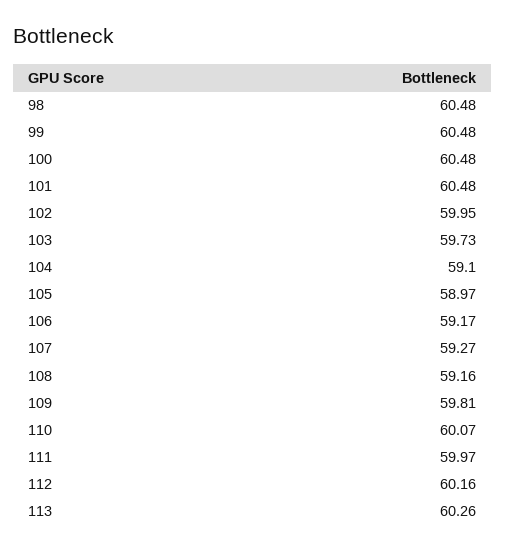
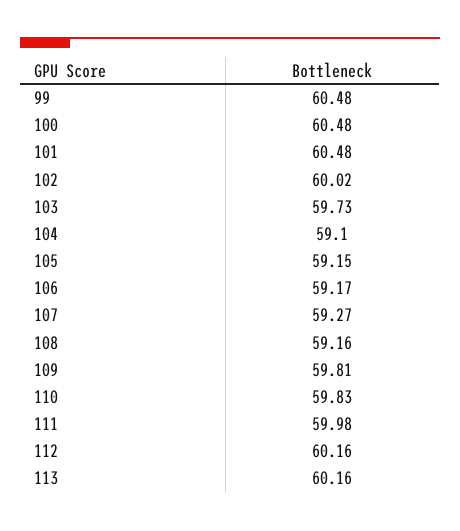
98: 60.48 -> none
102: 59.95 -> 60.02
105: 58.97 -> 59.15
110: 60.07 -> 59.83
111: 59.97 -> 59.98
113: 60.26 -> 60.16

